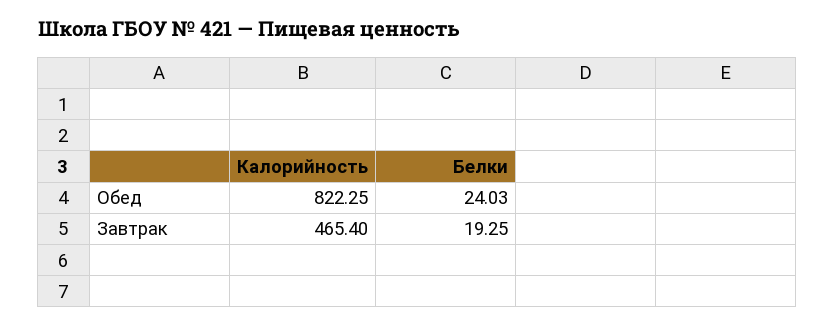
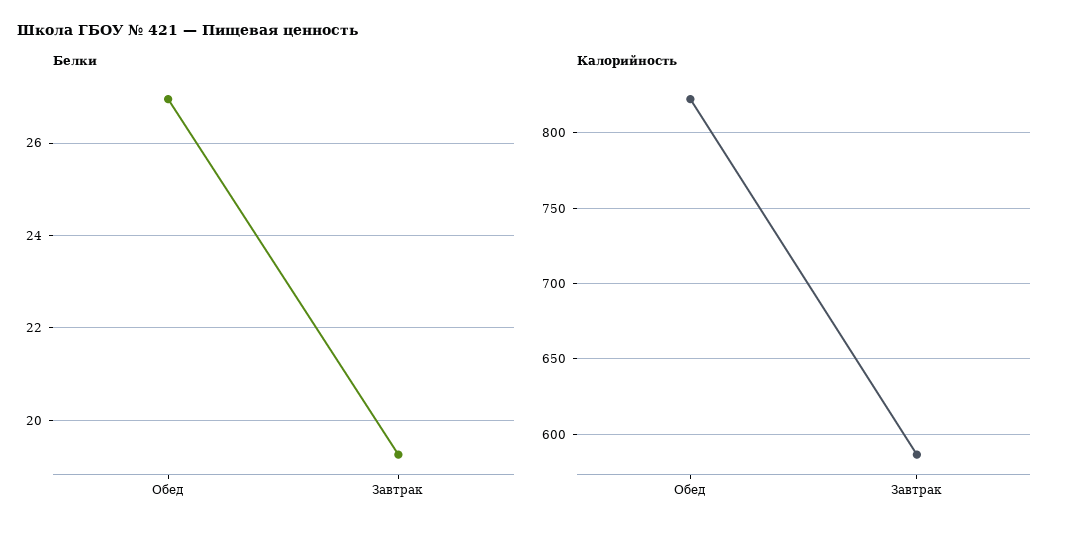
Белки, Обед: 24.03 -> 27
Калорийность, Завтрак: 465.4 -> 585

